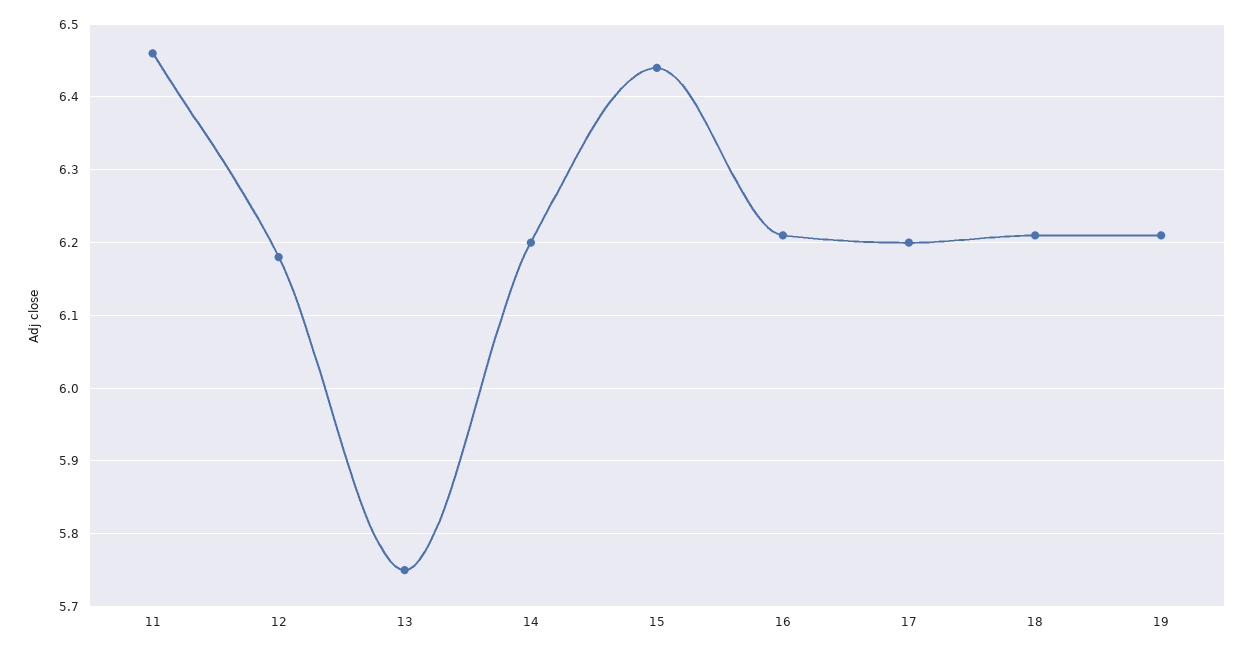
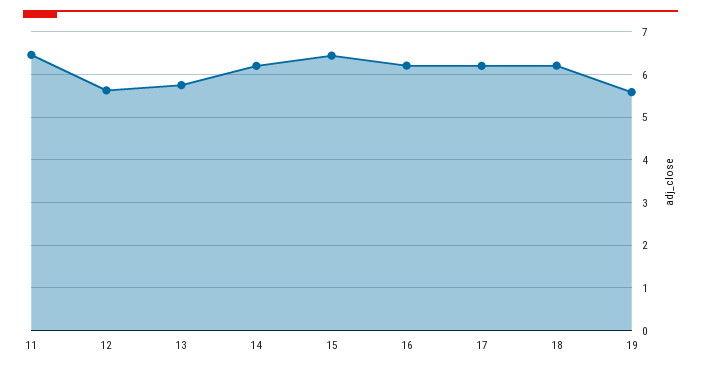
12: 6.18 -> 5.6
19: 6.21 -> 5.6

